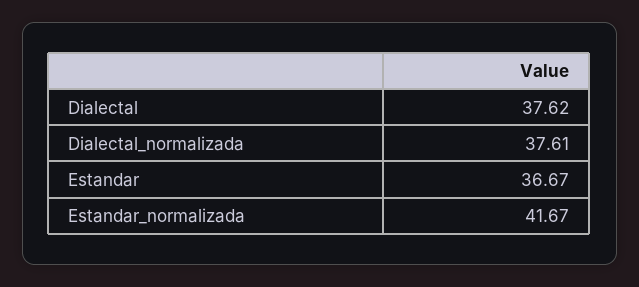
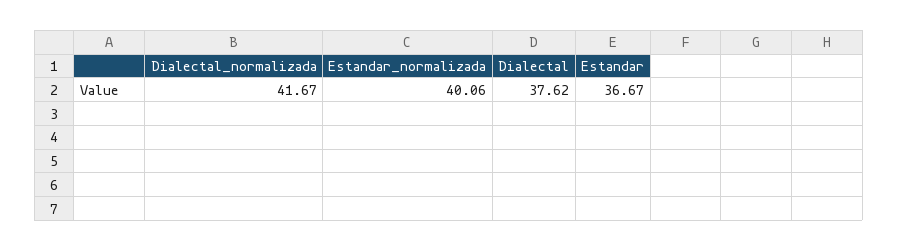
Dialectal_normalizada: 37.61 -> 41.67
Estandar_normalizada: 41.67 -> 40.06

